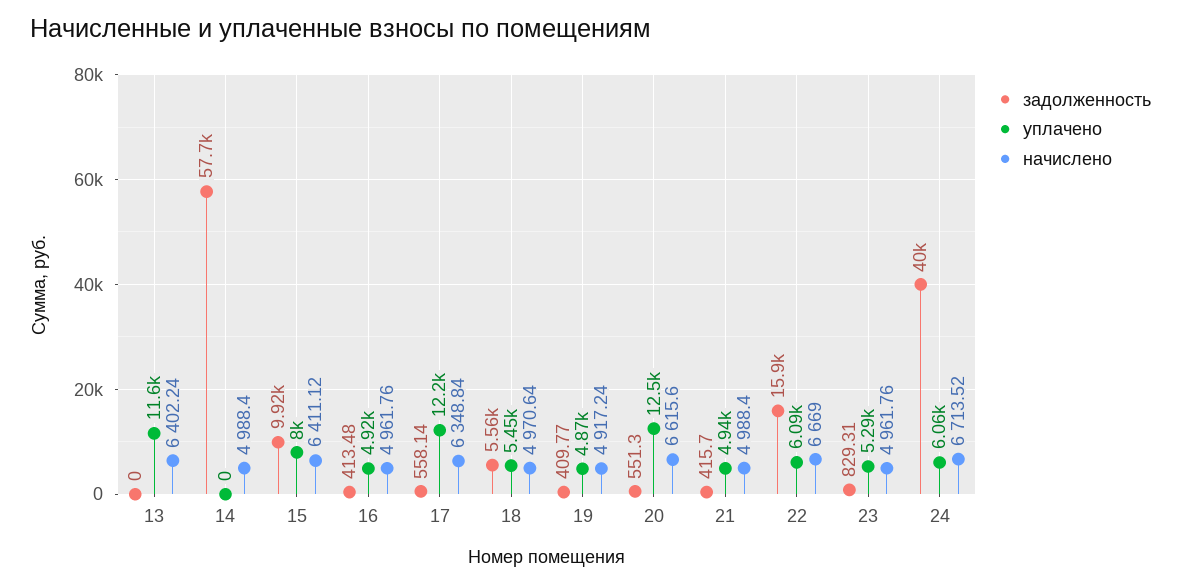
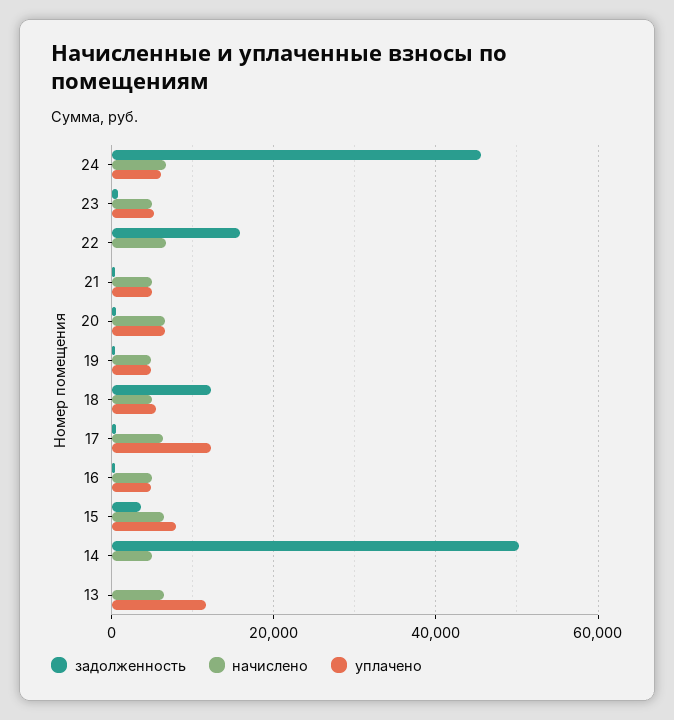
задолженность, 14: 57700 -> 50000
задолженность, 15: 9920 -> 4000
задолженность, 18: 5560 -> 12000
уплачено, 20: 12500 -> 6000
уплачено, 22: 6090 -> 0
задолженность, 24: 40000 -> 46000

